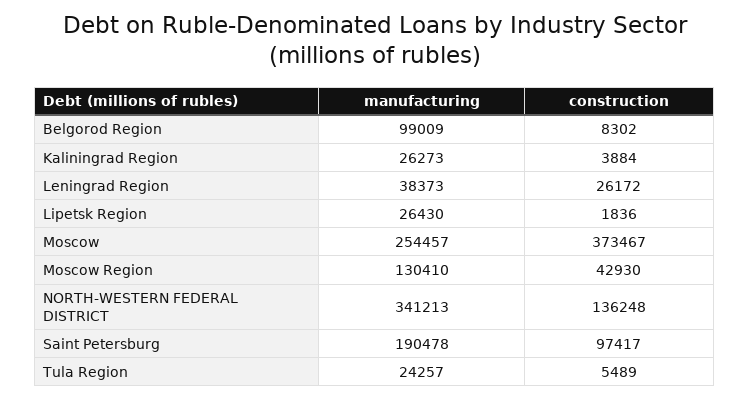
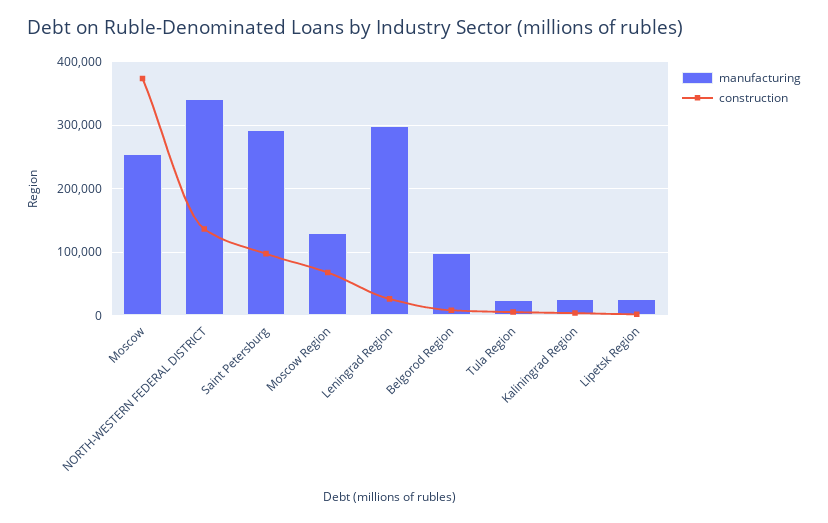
manufacturing, Leningrad Region: 38373 -> 300000
construction, Moscow Region: 42930 -> 70000
manufacturing, Saint Petersburg: 190478 -> 290000

